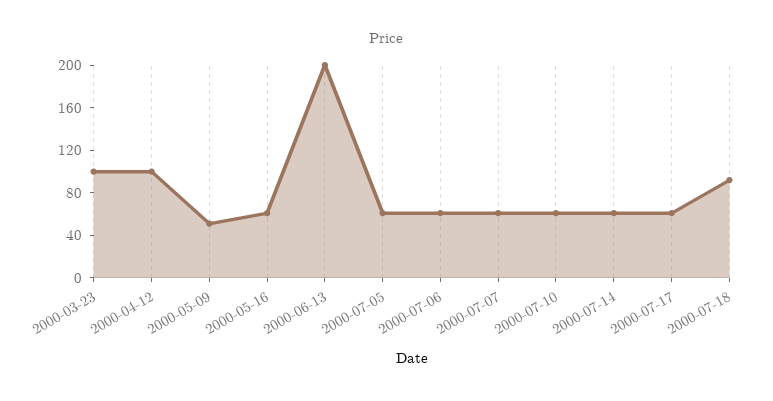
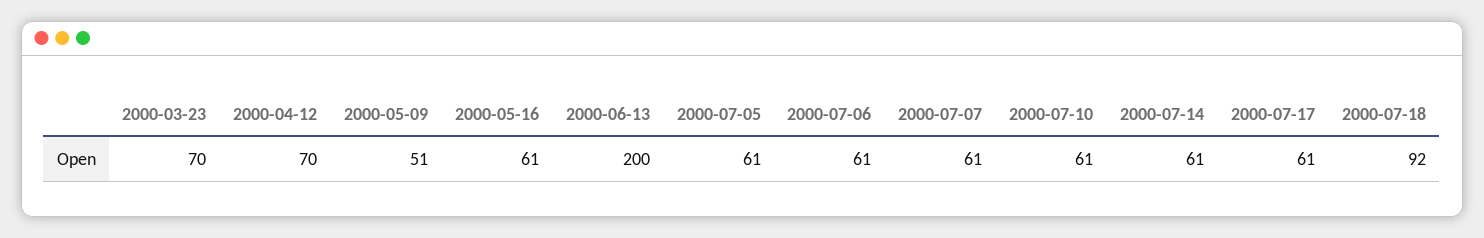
2000-03-23: 100 -> 70
2000-04-12: 100 -> 70

